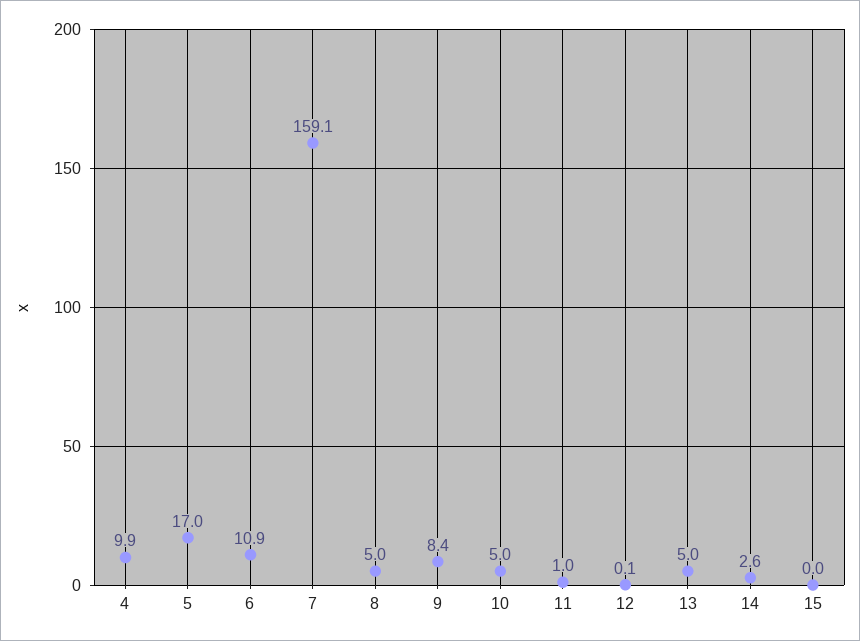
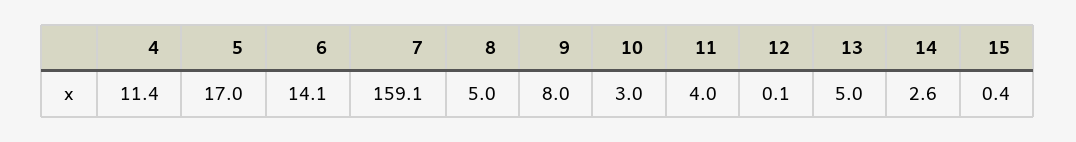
4: 9.9 -> 11.4
6: 10.9 -> 14.1
9: 8.4 -> 8
10: 5 -> 3
11: 1 -> 4
15: 0 -> 0.4

